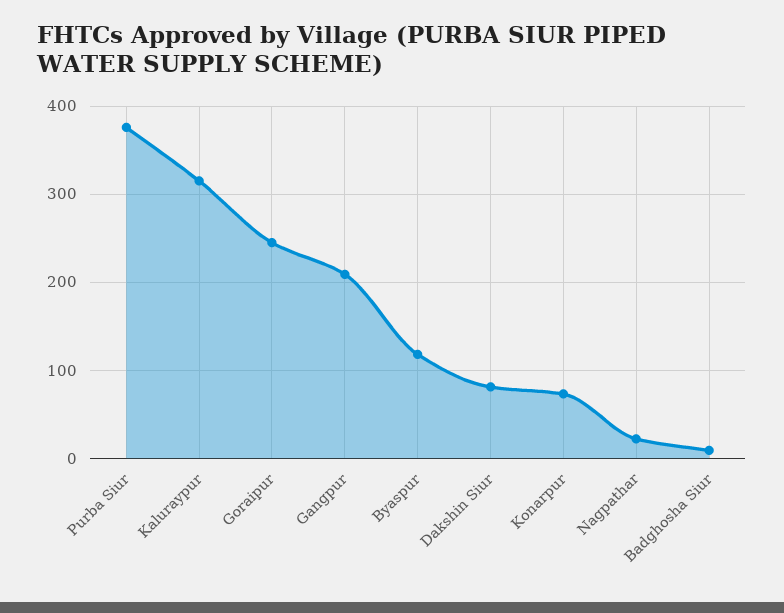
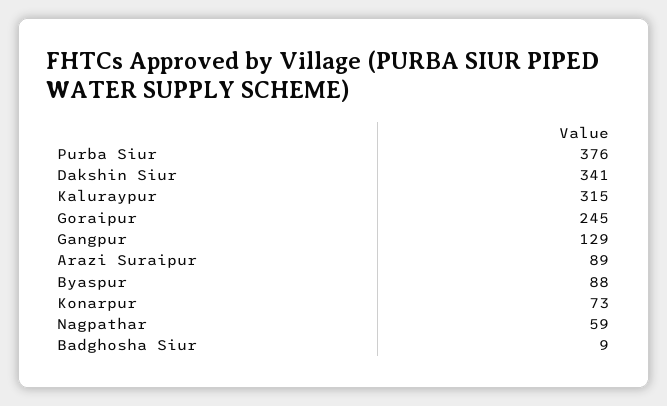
Gangpur: 210 -> 129
Byaspur: 120 -> 88
Dakshin Siur: 80 -> 341
Nagpathar: 20 -> 59
Arazi Suraipur: none -> 89

